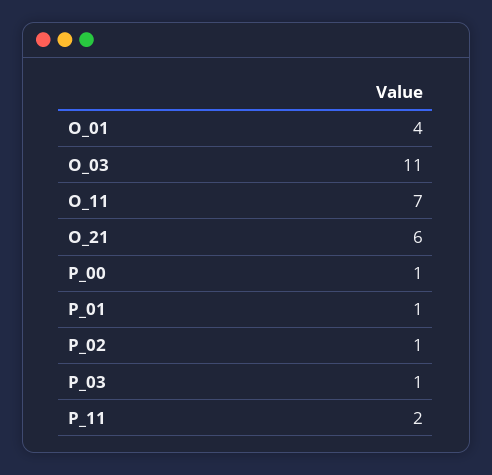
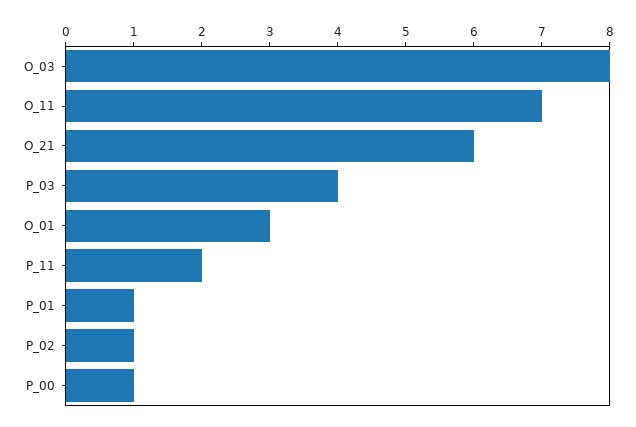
O_01: 4 -> 3
O_03: 11 -> 8
P_03: 1 -> 4

